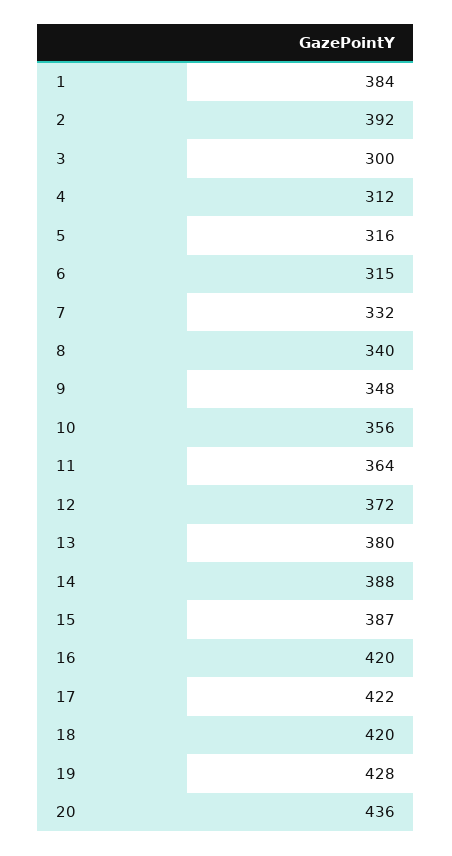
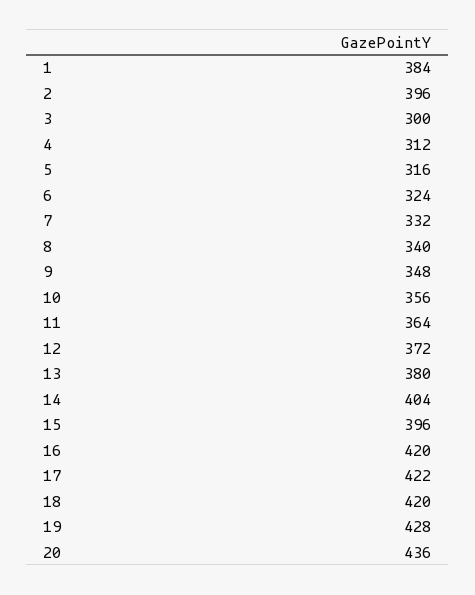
2: 392 -> 396
6: 315 -> 324
14: 388 -> 404
15: 387 -> 396

